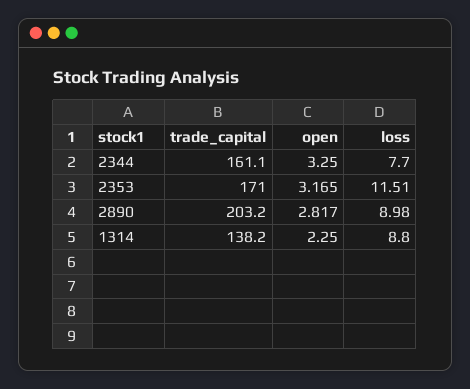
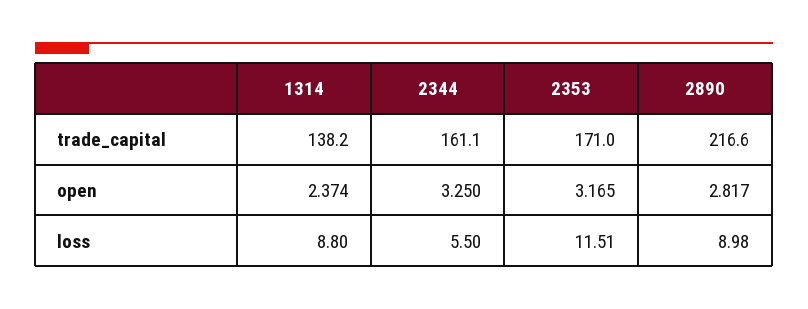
loss, 2344: 7.7 -> 5.5
trade_capital, 2890: 203.2 -> 216.6
open, 1314: 2.25 -> 2.374

